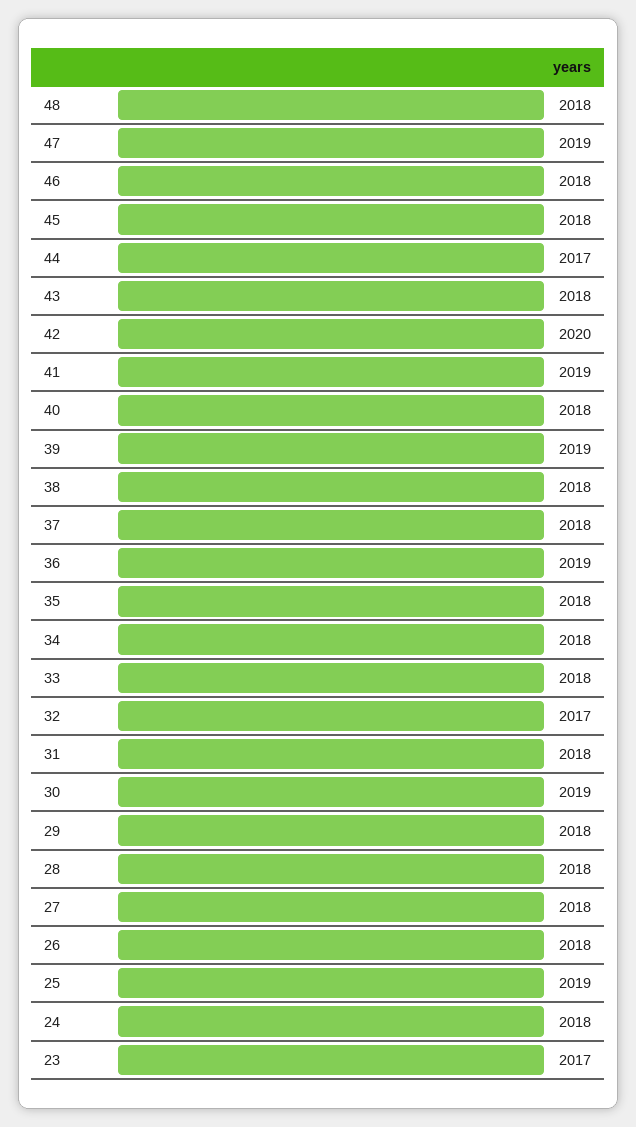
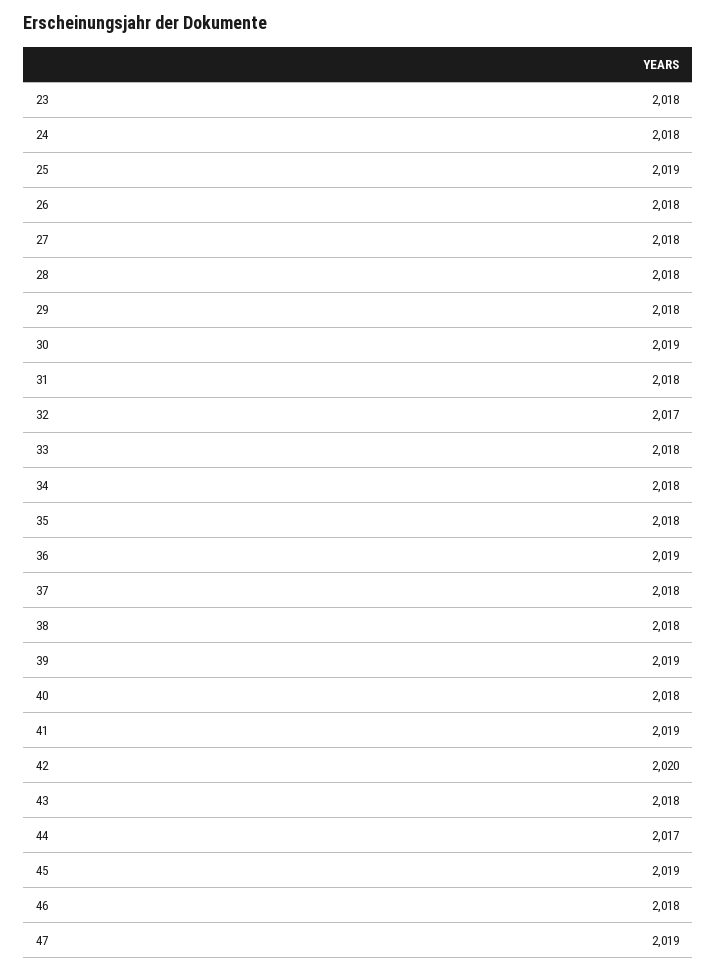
48: 2018 -> none
45: 2018 -> 2019
23: 2017 -> 2018

